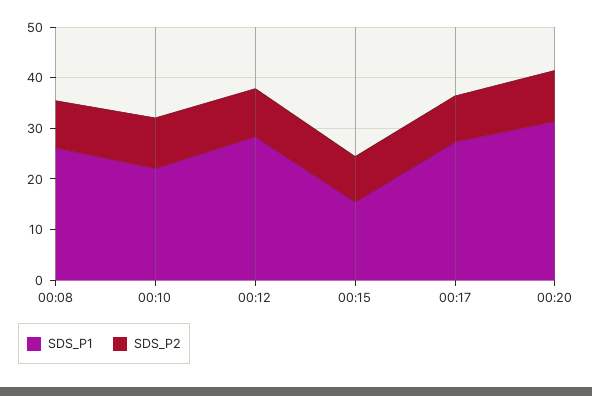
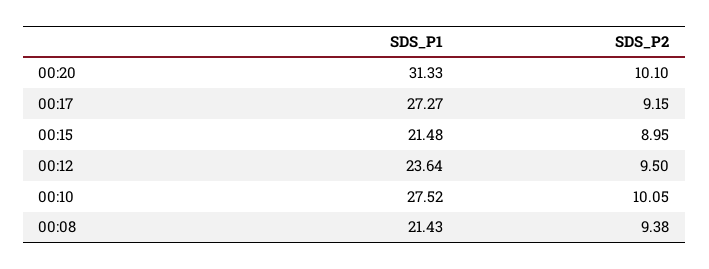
SDS_P1, 00:08: 26 -> 21.43
SDS_P1, 00:10: 22 -> 27.52
SDS_P1, 00:12: 28 -> 23.64
SDS_P1, 00:15: 16 -> 21.48

